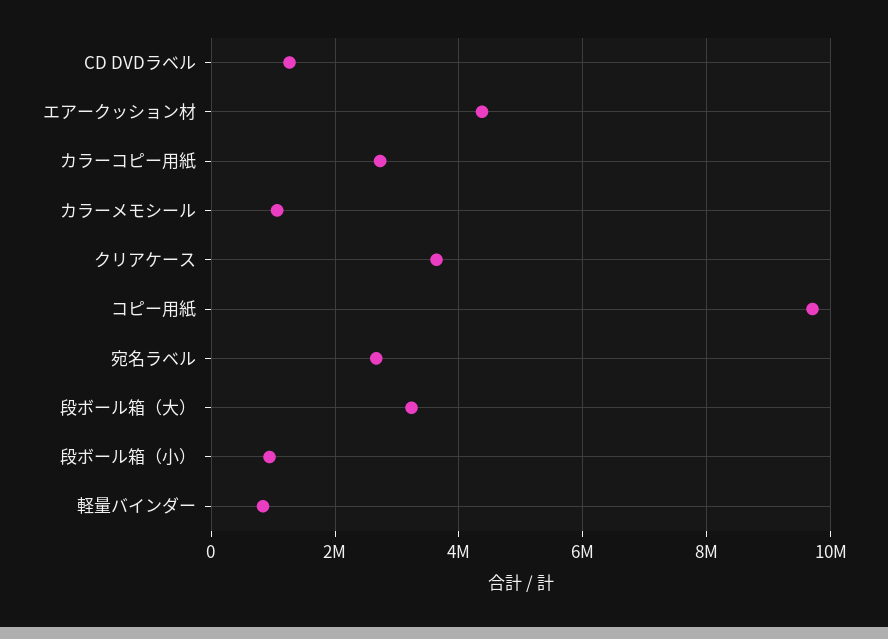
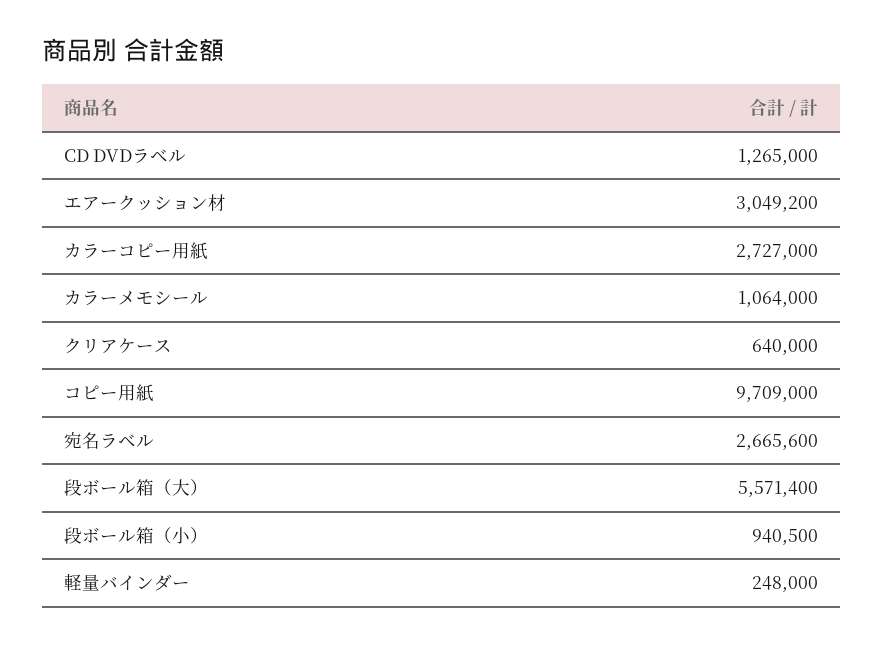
エアークッション材: 4400000 -> 3049200
クリアケース: 3600000 -> 640000
段ボール箱（大）: 3200000 -> 5571400
軽量バインダー: 800000 -> 248000

